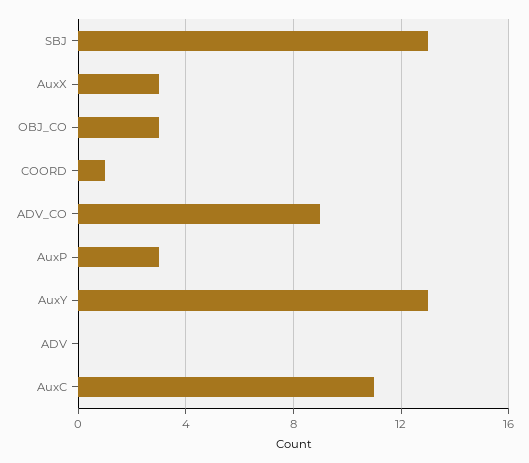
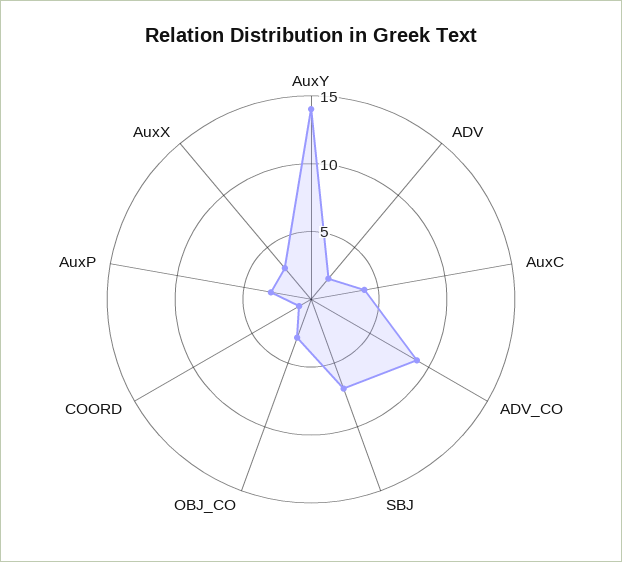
SBJ: 13 -> 7
AuxY: 13 -> 14
ADV: 0 -> 2
AuxC: 11 -> 4

